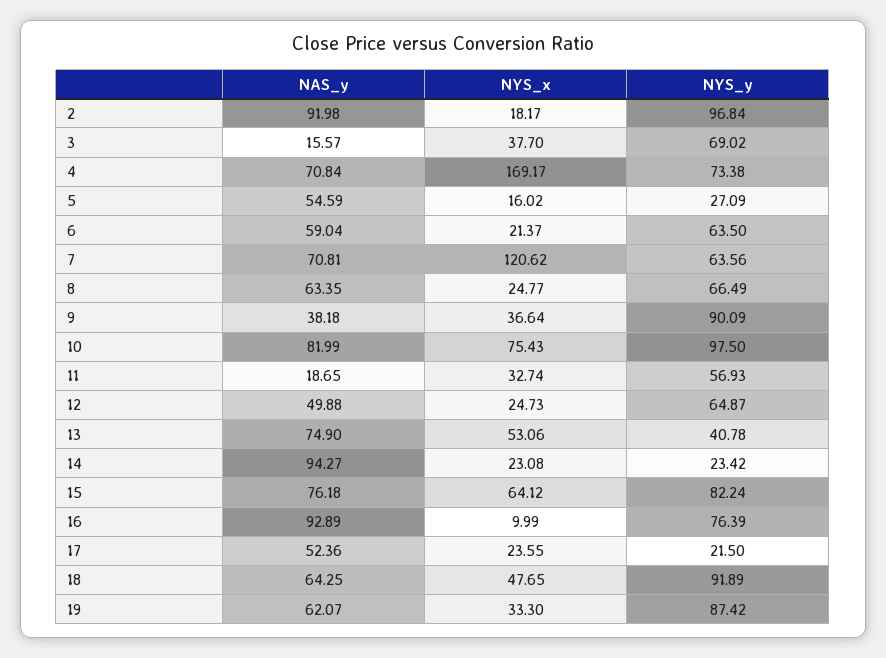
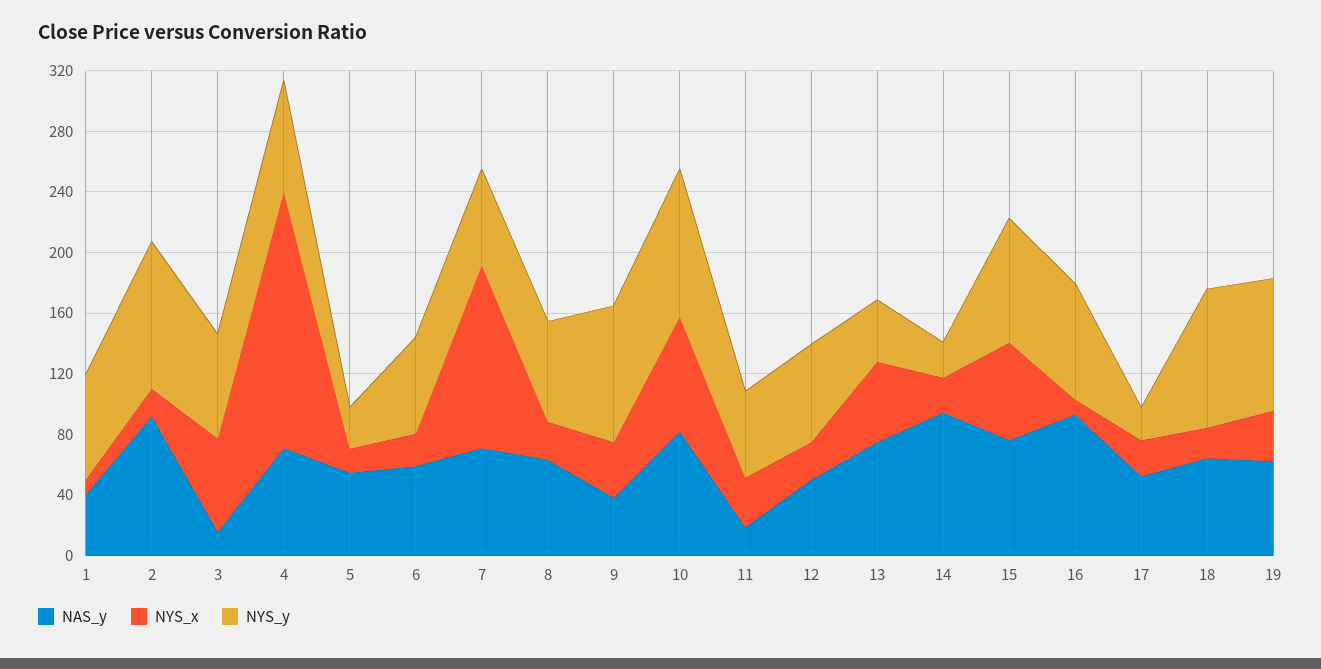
NYS_x, 3: 37.7 -> 60
NYS_x, 18: 47.65 -> 20
NAS_y, 1: none -> 40
NYS_x, 1: none -> 10
NYS_y, 1: none -> 70

